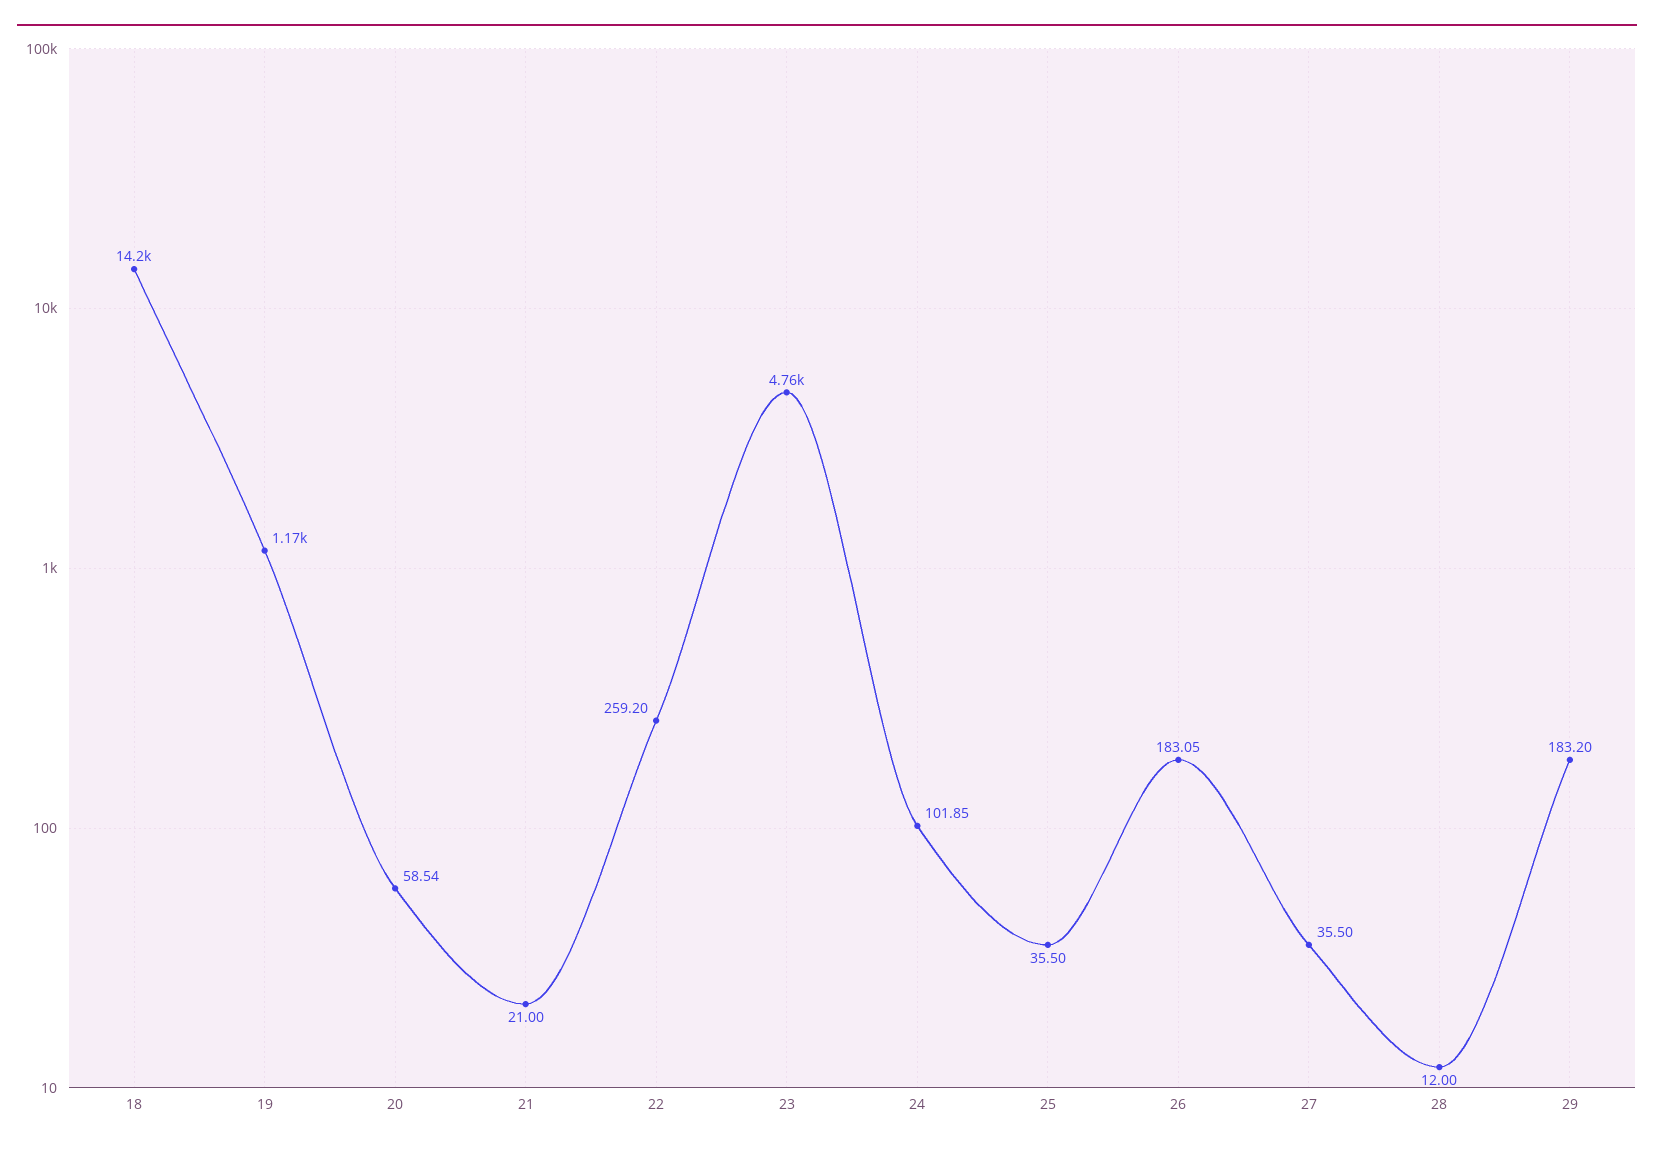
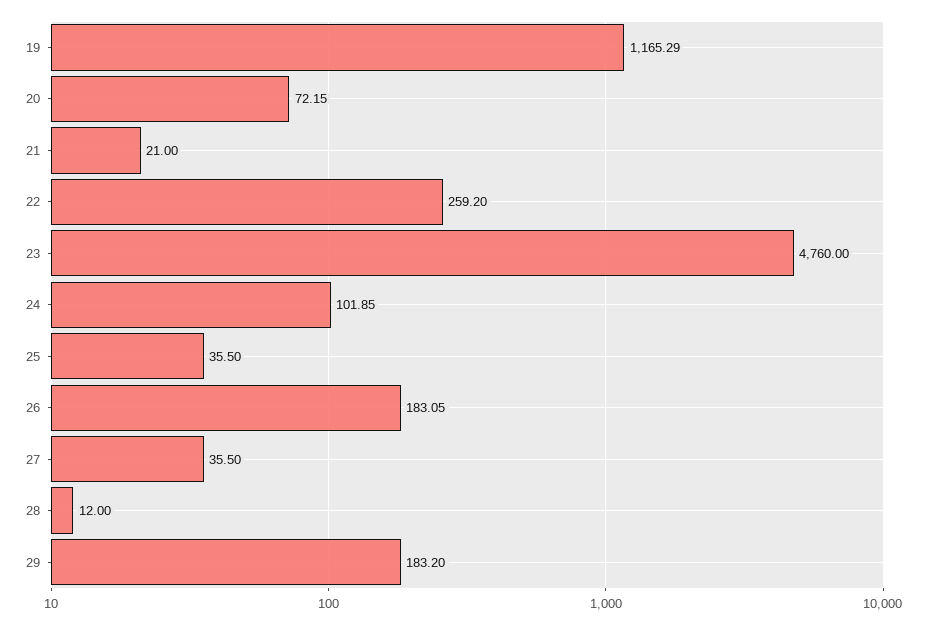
18: 14200 -> none
20: 58.54 -> 72.15

